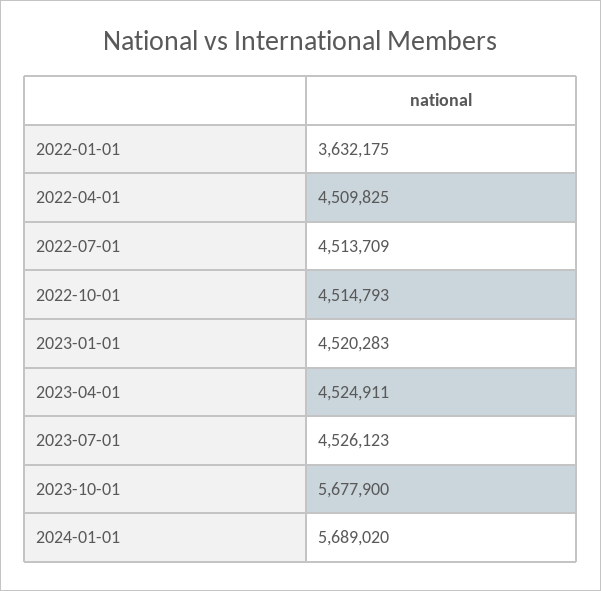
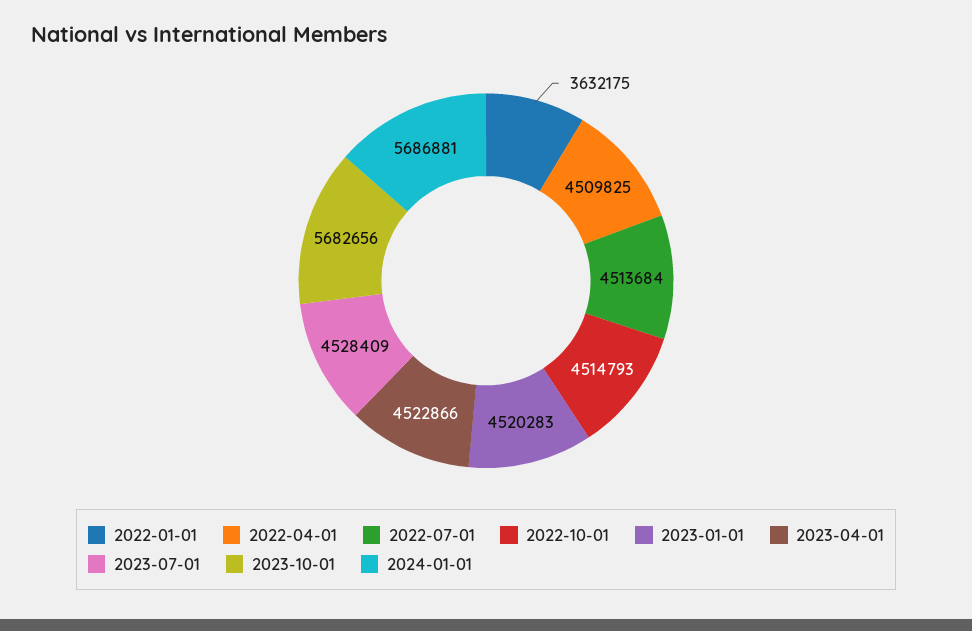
2022-07-01: 4513709 -> 4513684
2023-04-01: 4524911 -> 4522866
2023-07-01: 4526123 -> 4528409
2023-10-01: 5677900 -> 5682656
2024-01-01: 5689020 -> 5686881

